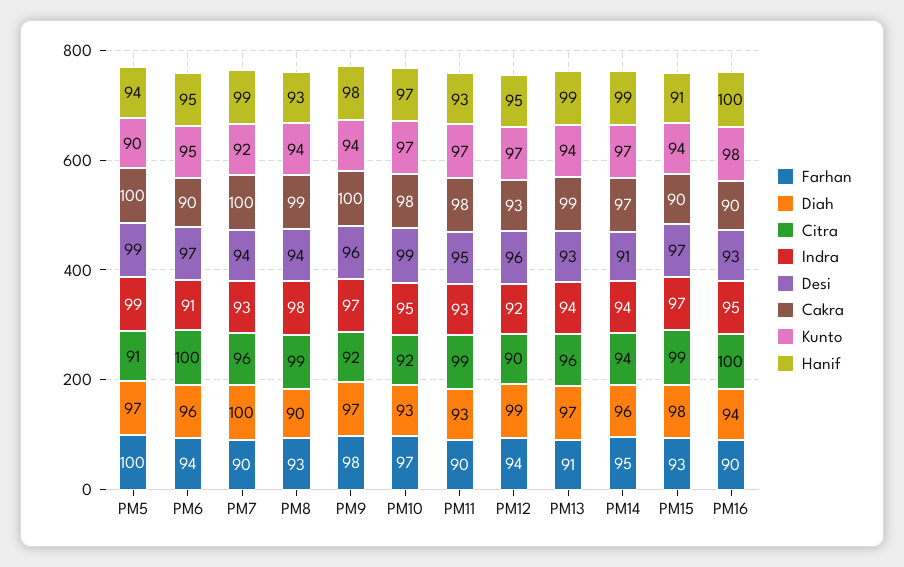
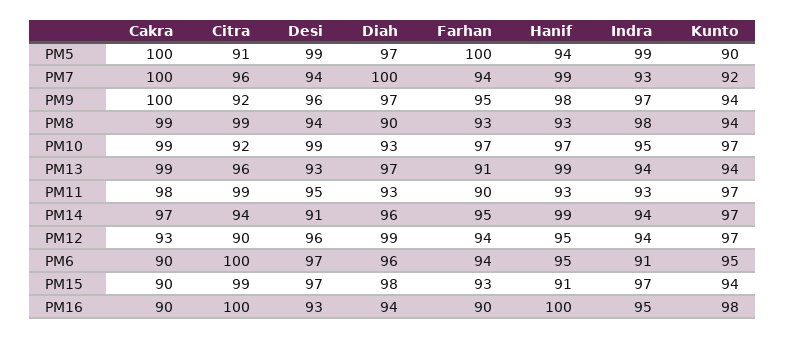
Farhan, PM7: 90 -> 94
Farhan, PM9: 98 -> 95
Cakra, PM10: 98 -> 99
Indra, PM12: 92 -> 94

